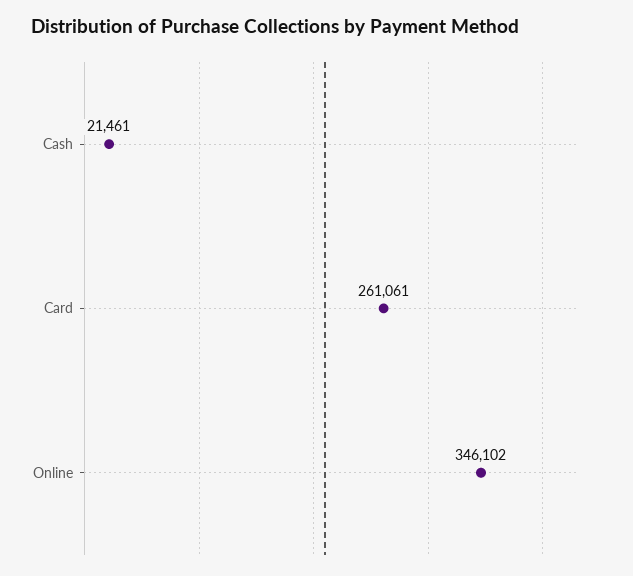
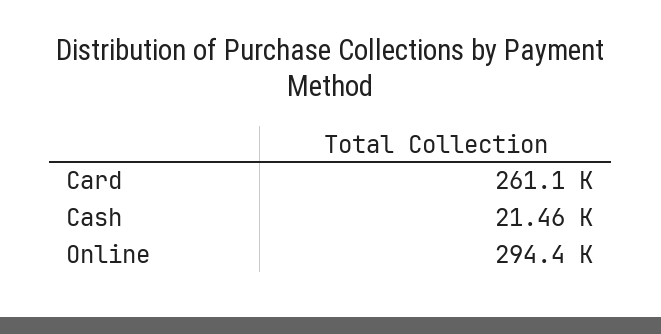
Online: 346102 -> 294400

